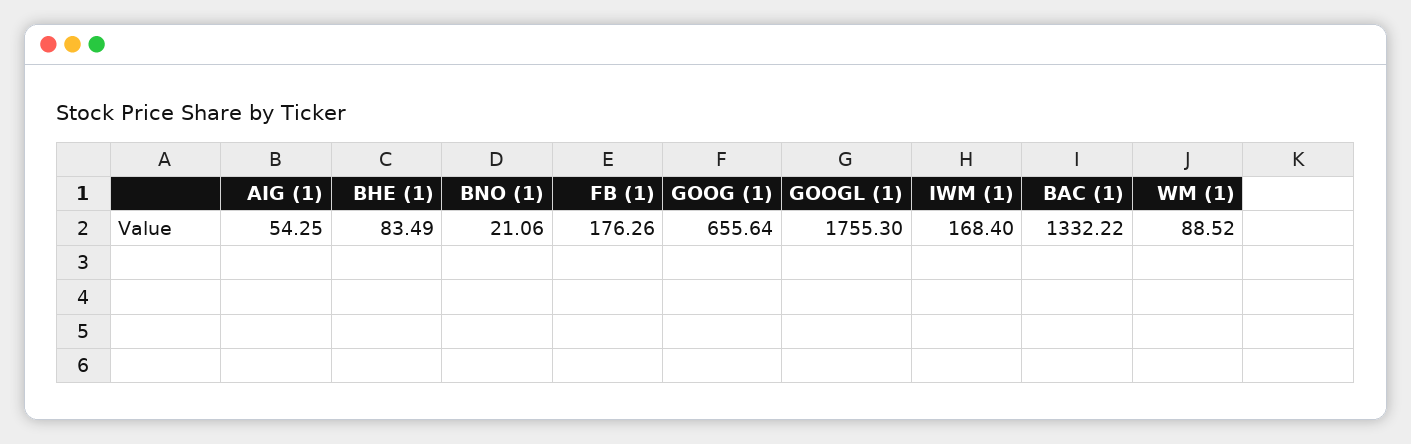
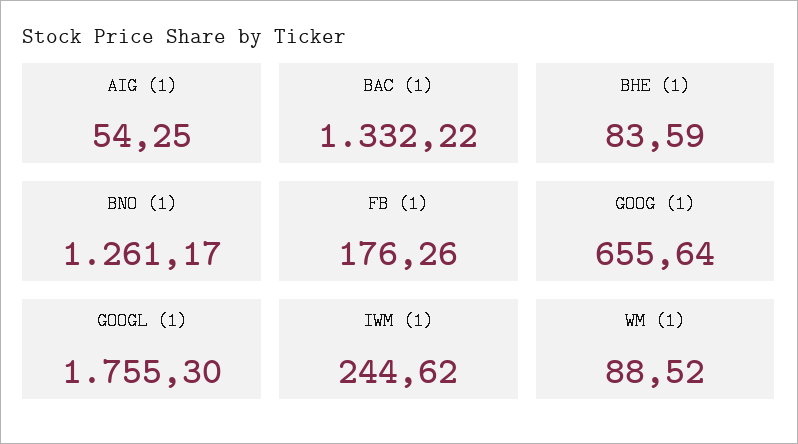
BHE (1): 83.49 -> 83.59
BNO (1): 21.06 -> 1261.17
IWM (1): 168.4 -> 244.62

